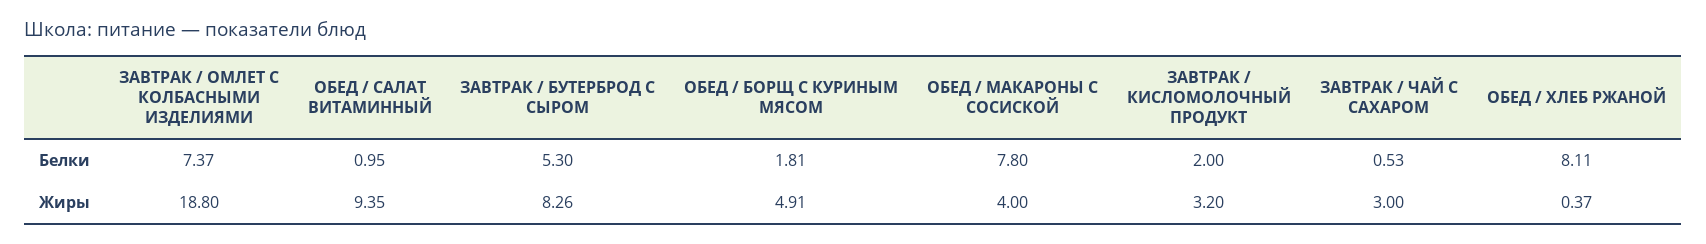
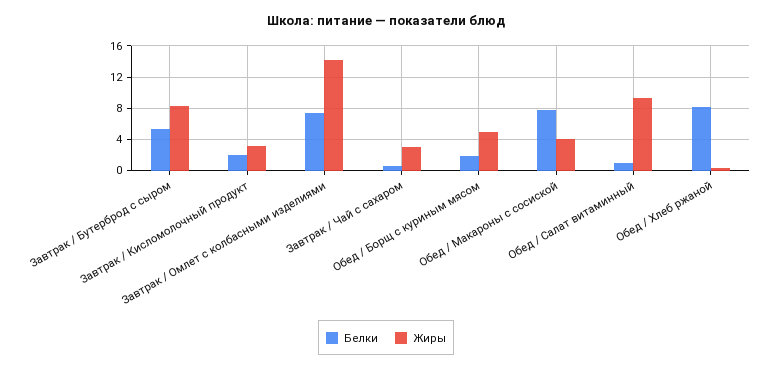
Жиры, ЗАВТРАК / ОМЛЕТ С КОЛБАСНЫМИ ИЗДЕЛИЯМИ: 18.8 -> 14

